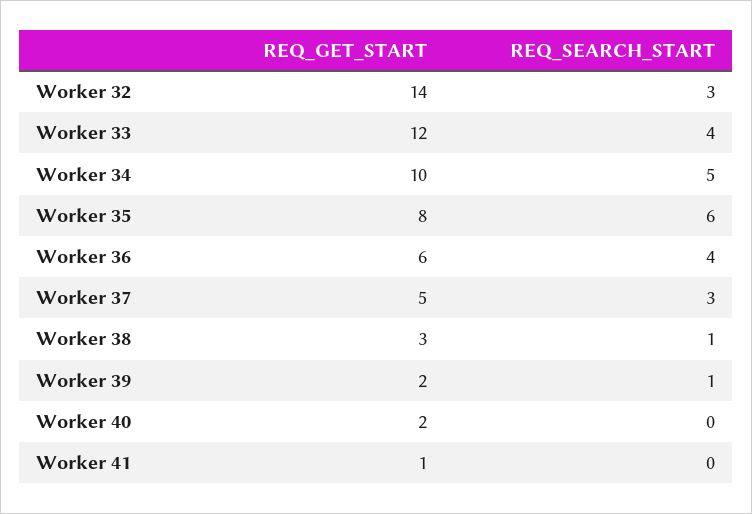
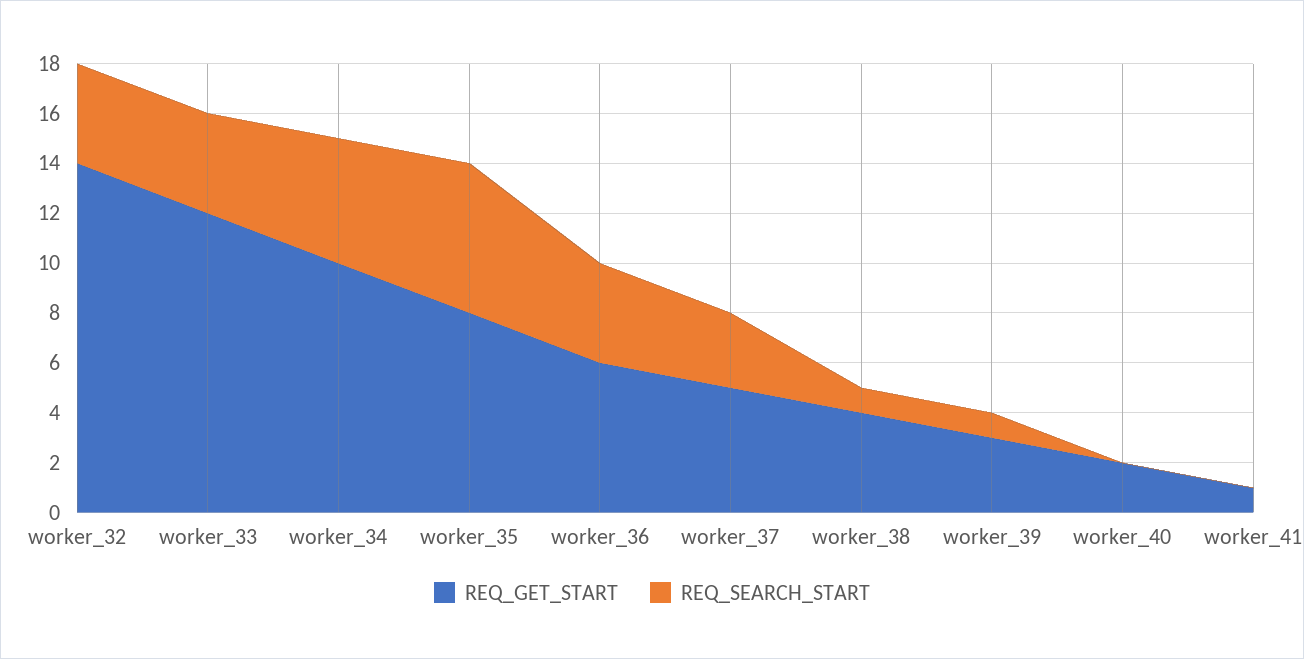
REQ_SEARCH_START, Worker 32: 3 -> 4
REQ_GET_START, Worker 38: 3 -> 4
REQ_GET_START, Worker 39: 2 -> 3

